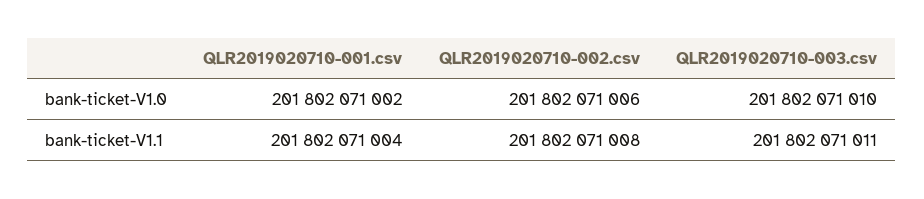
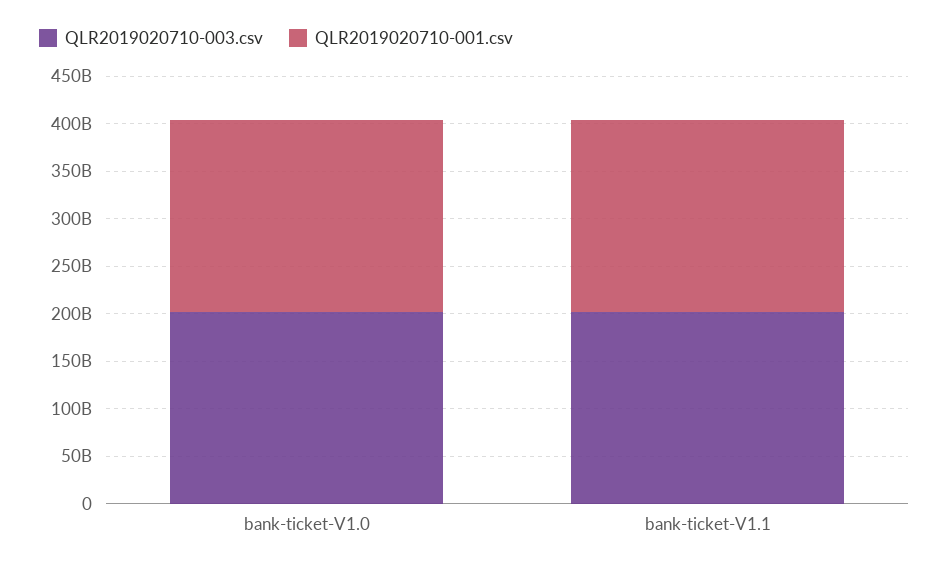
QLR2019020710-002.csv, bank-ticket-V1.0: 201802071006 -> none
QLR2019020710-002.csv, bank-ticket-V1.1: 201802071008 -> none

